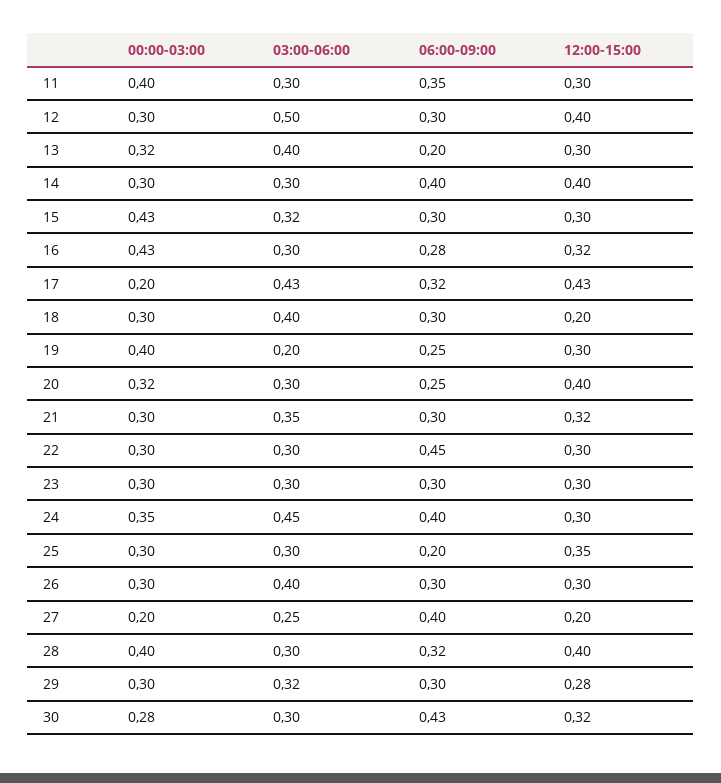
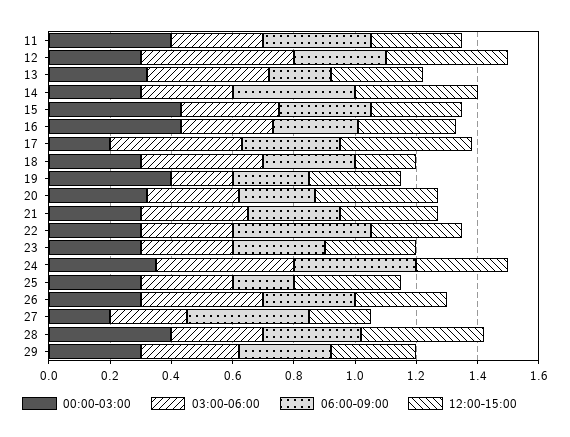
00:00-03:00, 30: 0.28 -> none
03:00-06:00, 30: 0.3 -> none
06:00-09:00, 30: 0.43 -> none
12:00-15:00, 30: 0.32 -> none

